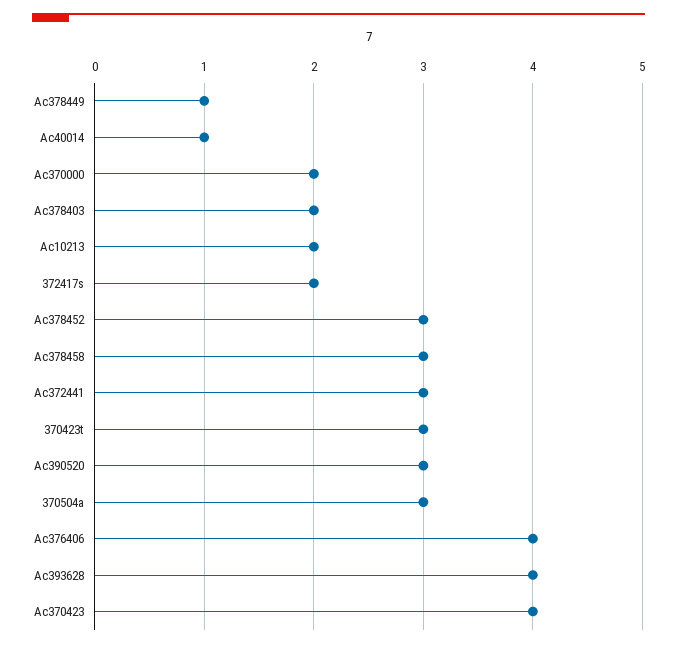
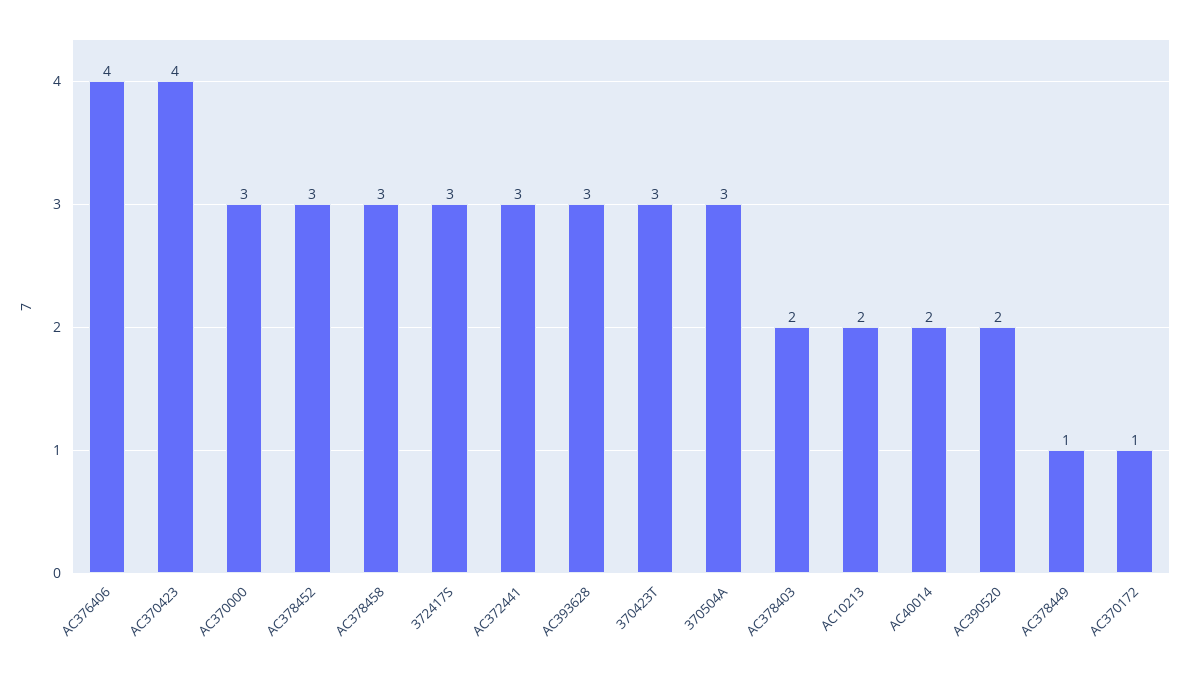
Ac40014: 1 -> 2
Ac370000: 2 -> 3
372417s: 2 -> 3
Ac390520: 3 -> 2
Ac393628: 4 -> 3
AC370172: none -> 1

